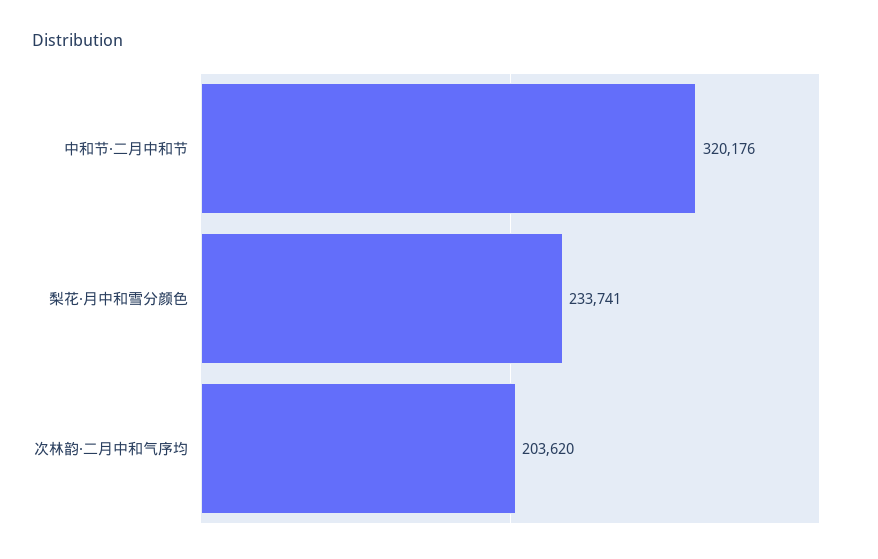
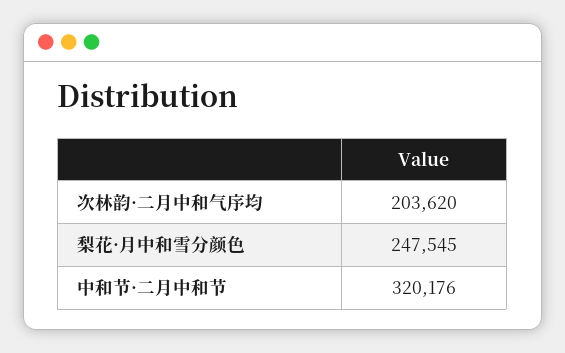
梨花·月中和雪分颜色: 233741 -> 247545

